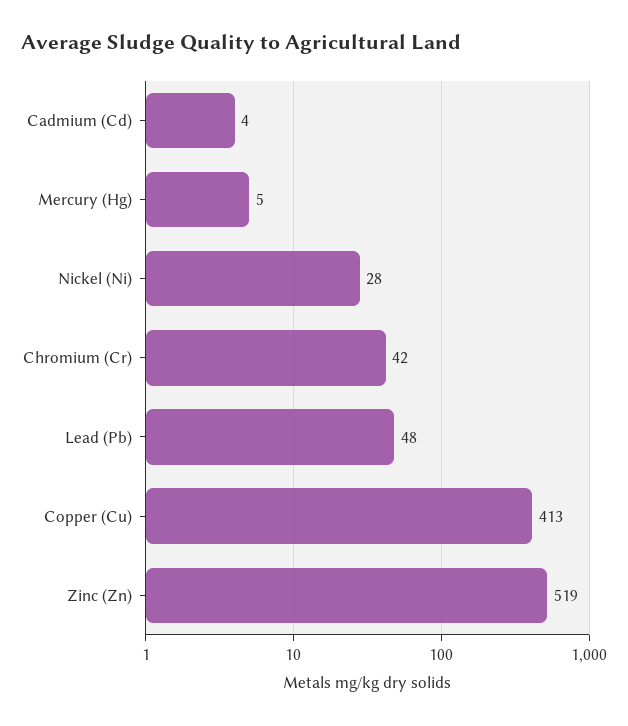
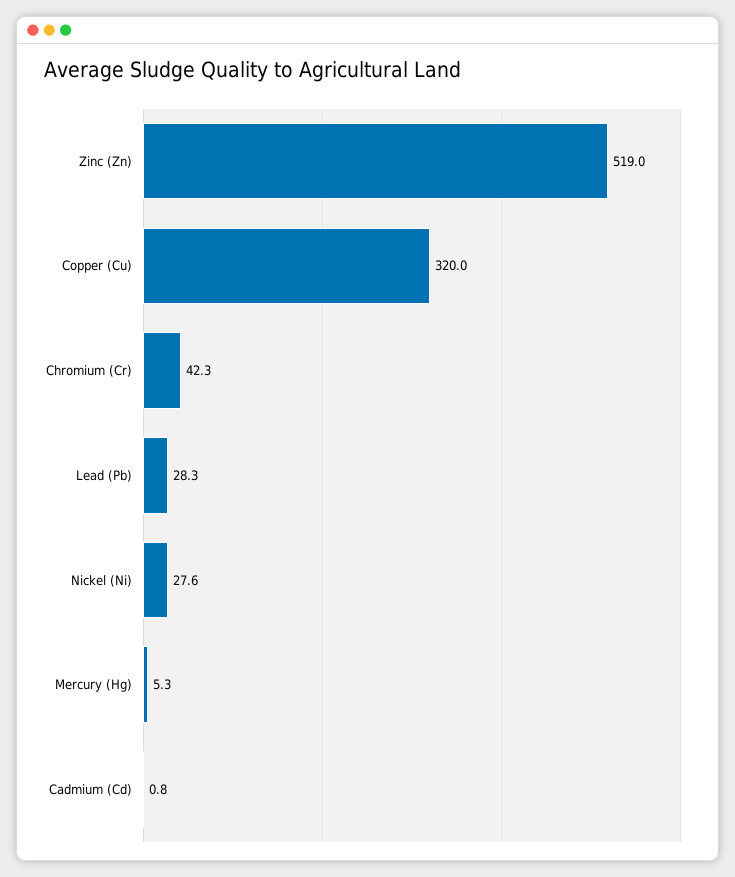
Cadmium (Cd): 4 -> 0.8
Lead (Pb): 48 -> 28.3
Copper (Cu): 413 -> 320

